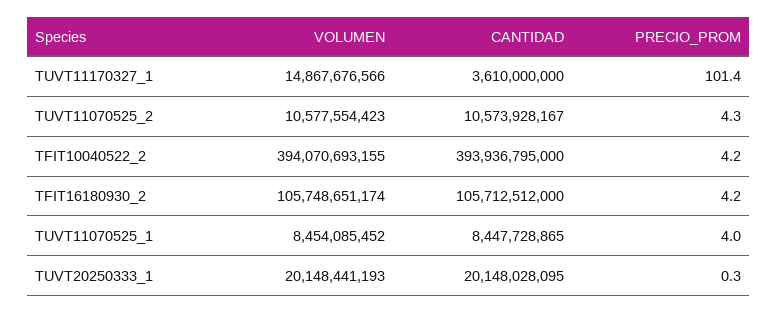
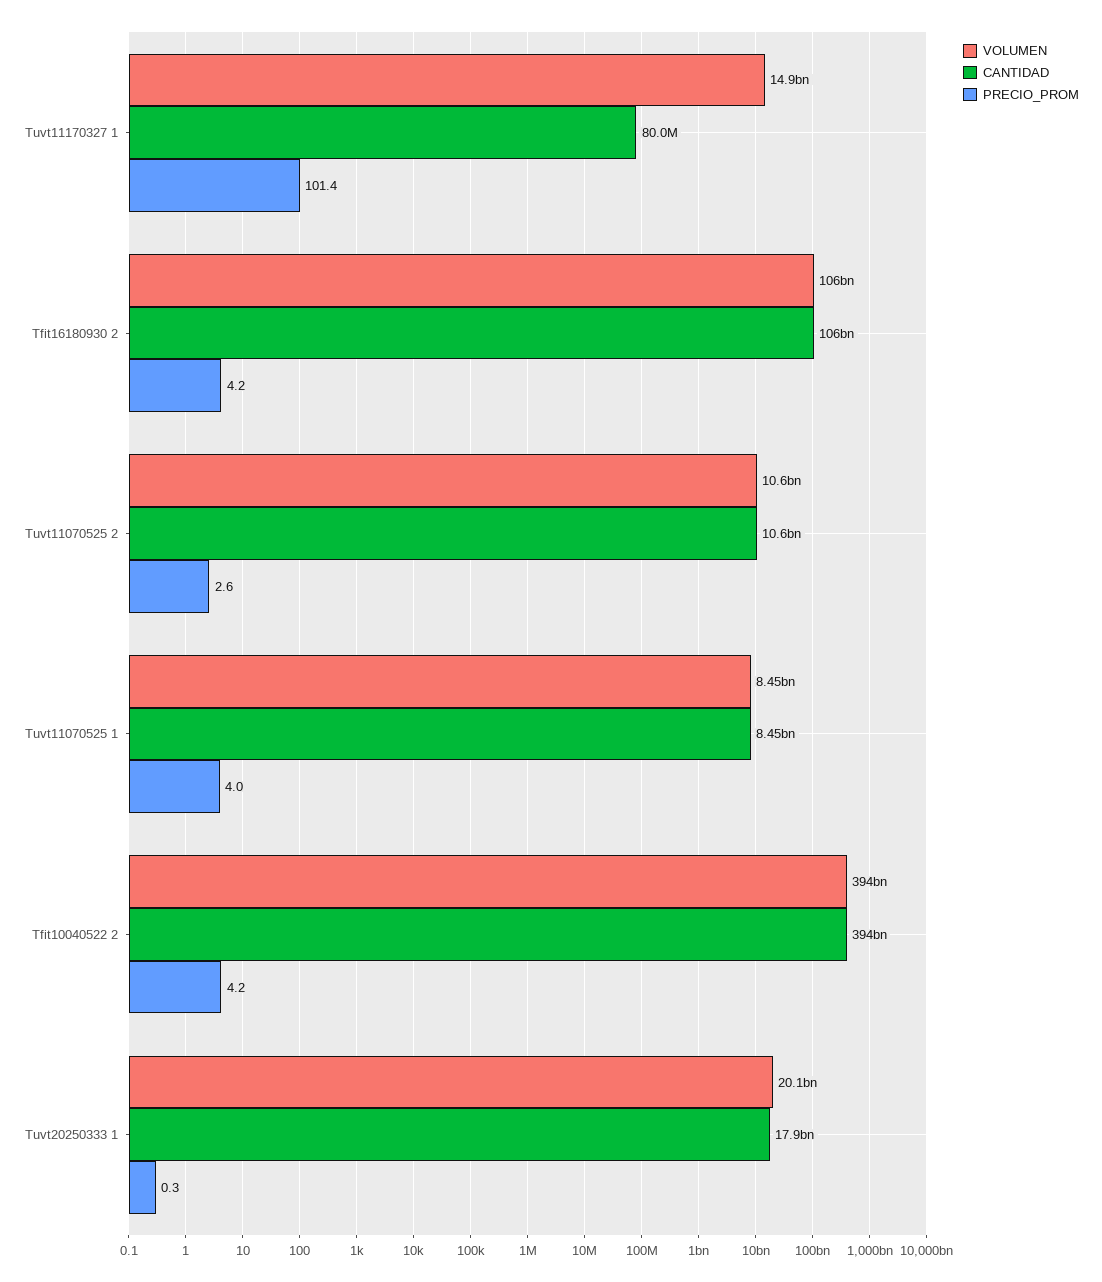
CANTIDAD, TUVT11170327_1: 3610000000 -> 80000000
PRECIO_PROM, TUVT11070525_2: 4.3 -> 2.6
CANTIDAD, TUVT20250333_1: 20148028095 -> 17900000000

